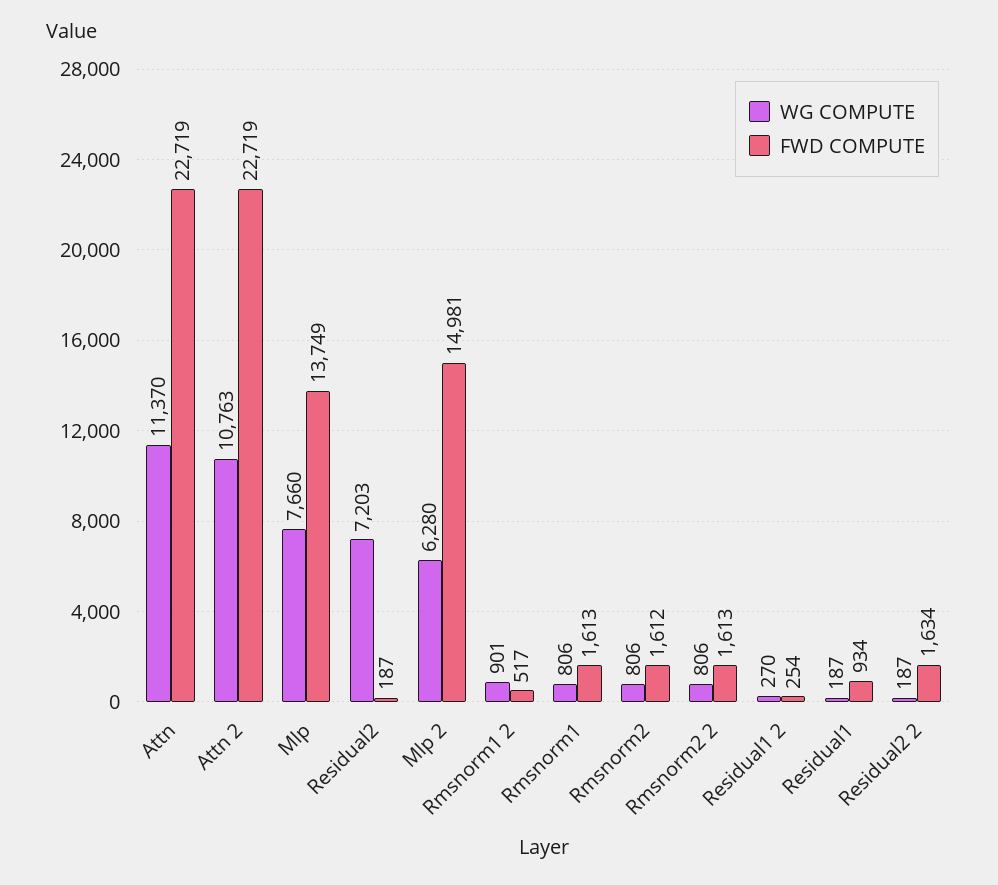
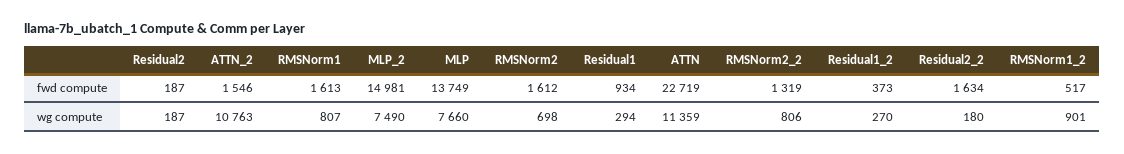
WG COMPUTE, Attn: 11370 -> 11359
FWD COMPUTE, Attn 2: 22719 -> 1546
WG COMPUTE, Residual2: 7203 -> 187
WG COMPUTE, Mlp 2: 6280 -> 7490
WG COMPUTE, Rmsnorm1: 806 -> 807
WG COMPUTE, Rmsnorm2: 806 -> 698
FWD COMPUTE, Rmsnorm2 2: 1613 -> 1319
FWD COMPUTE, Residual1 2: 254 -> 373
WG COMPUTE, Residual1: 187 -> 294
WG COMPUTE, Residual2 2: 187 -> 180

